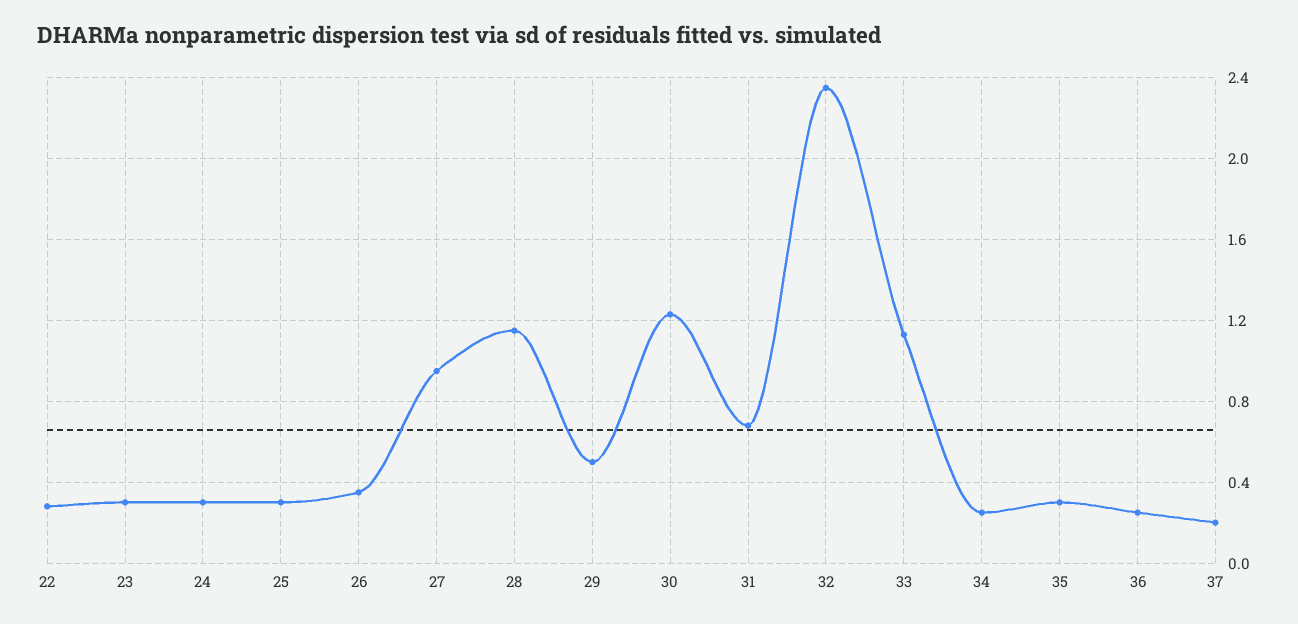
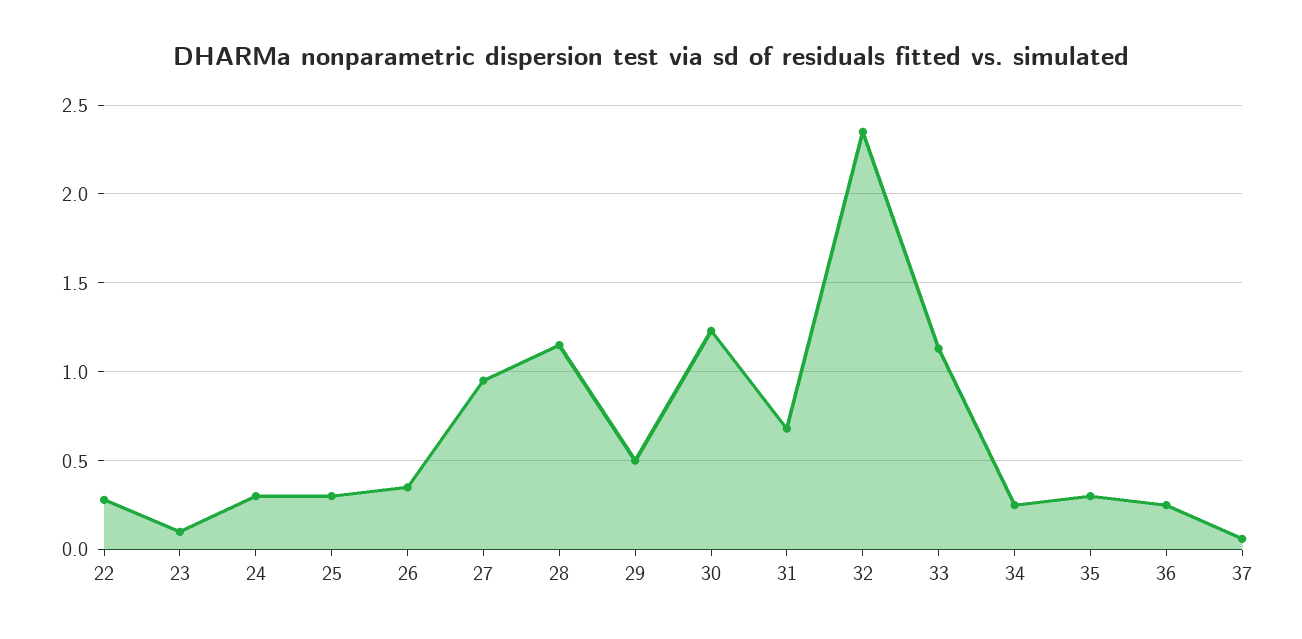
23: 0.3 -> 0.1
37: 0.2 -> 0.05

